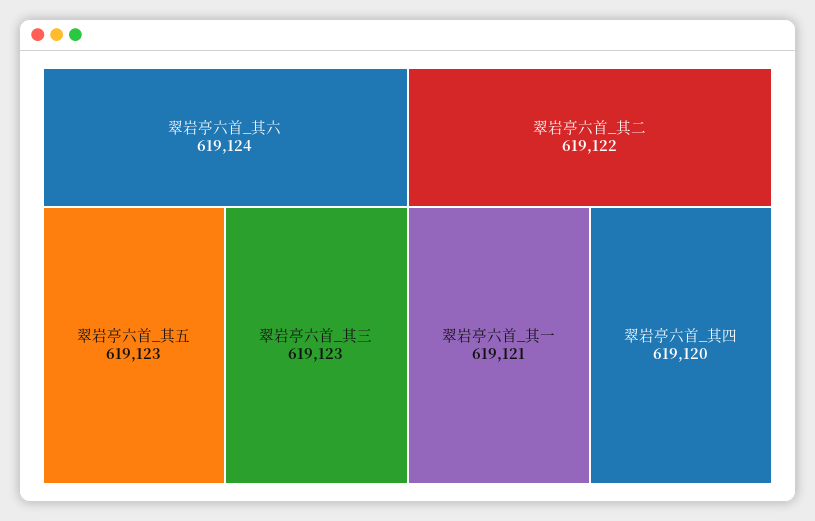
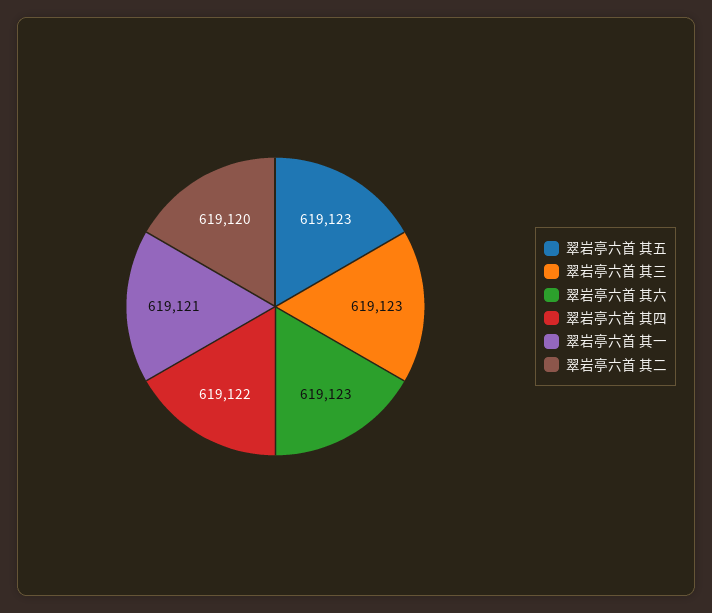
翠岩亭六首_其六: 619124 -> 619123
翠岩亭六首_其二: 619122 -> 619120
翠岩亭六首_其四: 619120 -> 619122

